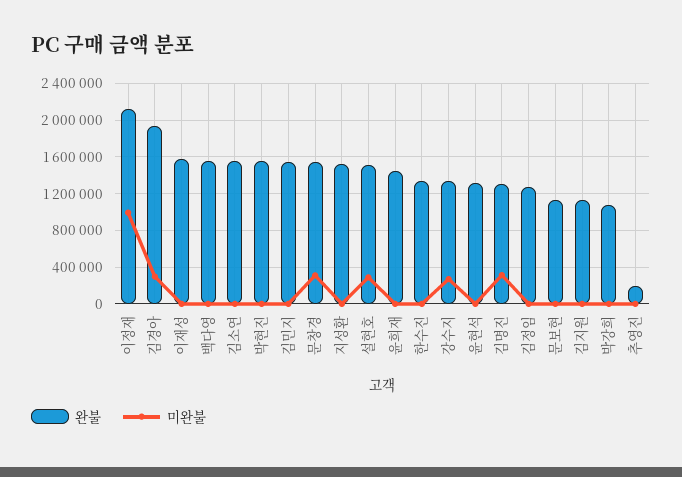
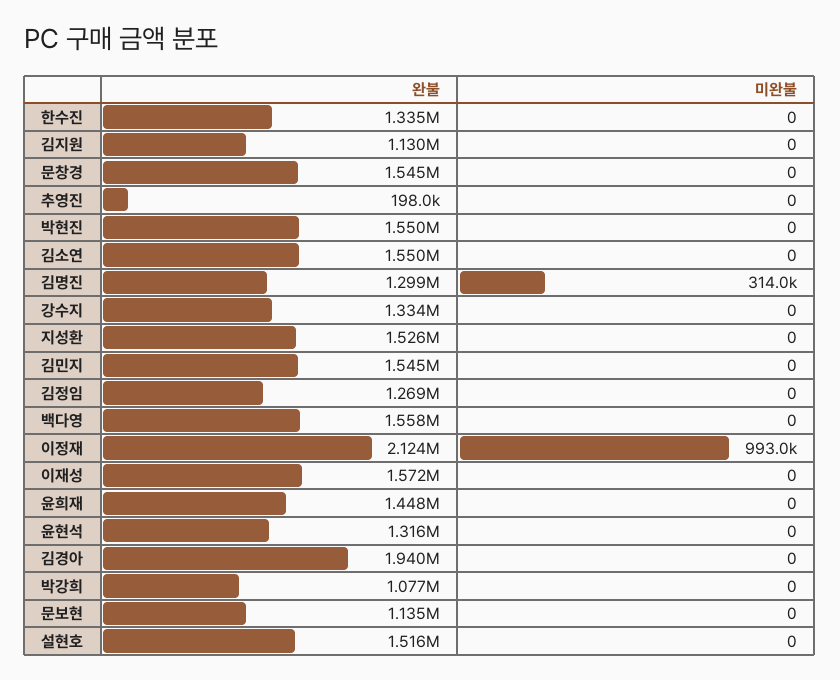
미완불, 김경아: 300000 -> 0
미완불, 문창경: 300000 -> 0
미완불, 설현호: 300000 -> 0
미완불, 강수지: 300000 -> 0

